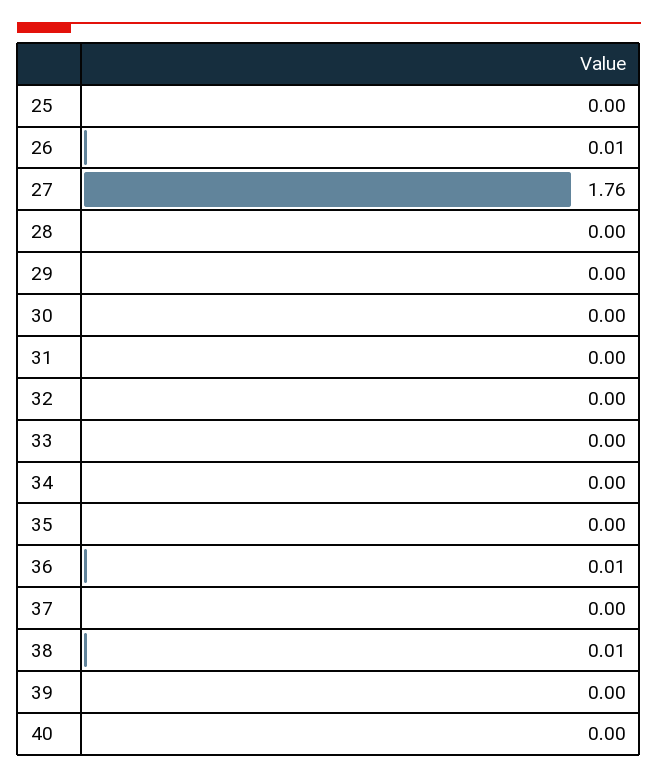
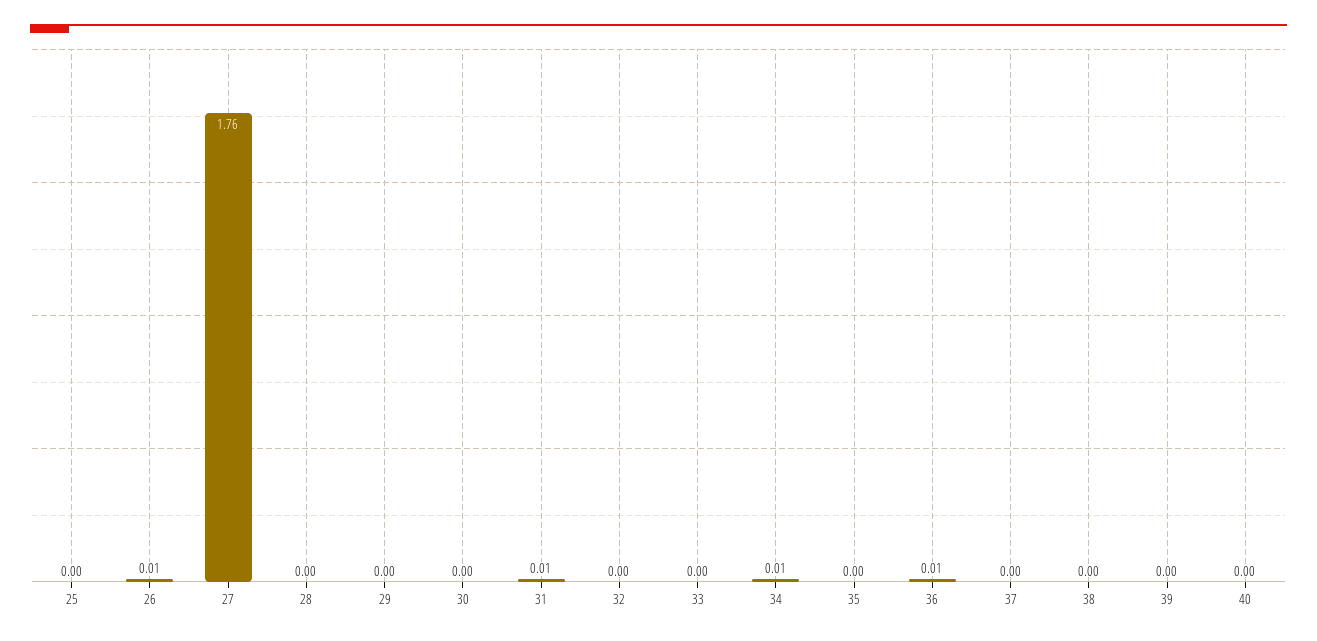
31: 0 -> 0.01
34: 0 -> 0.01
38: 0.01 -> 0

